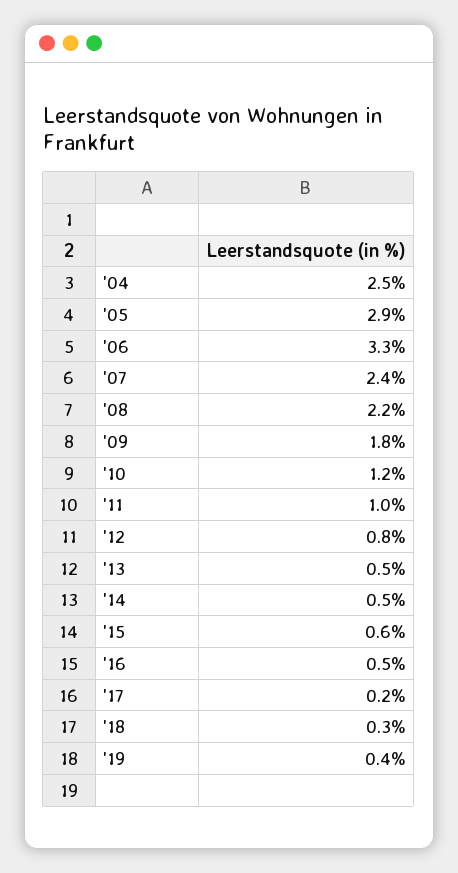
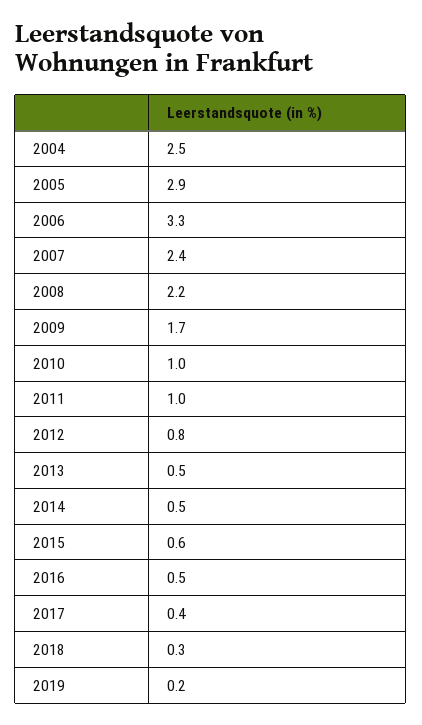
'09: 1.8 -> 1.7
'10: 1.2 -> 1
'17: 0.2 -> 0.4
'19: 0.4 -> 0.2

